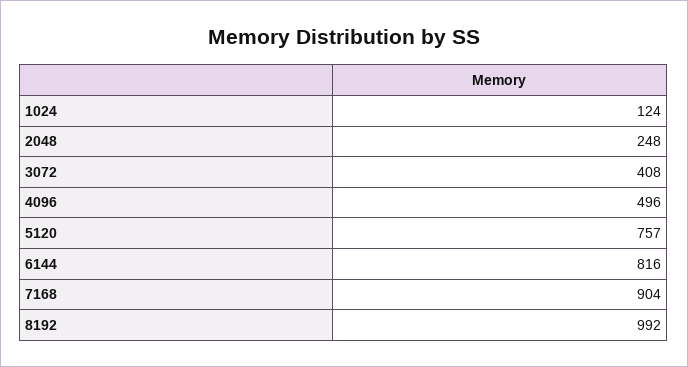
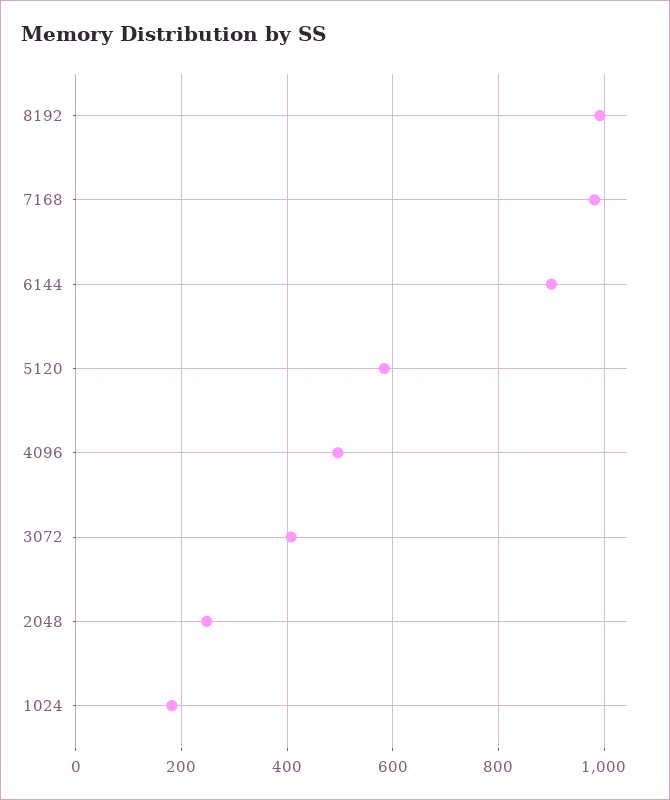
1024: 124 -> 180
5120: 757 -> 580
6144: 816 -> 900
7168: 904 -> 980

